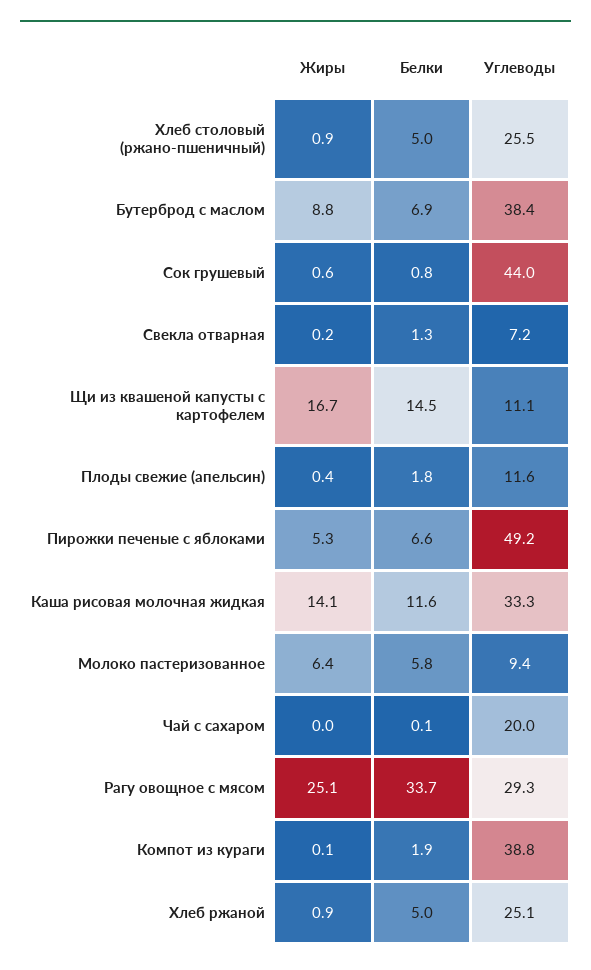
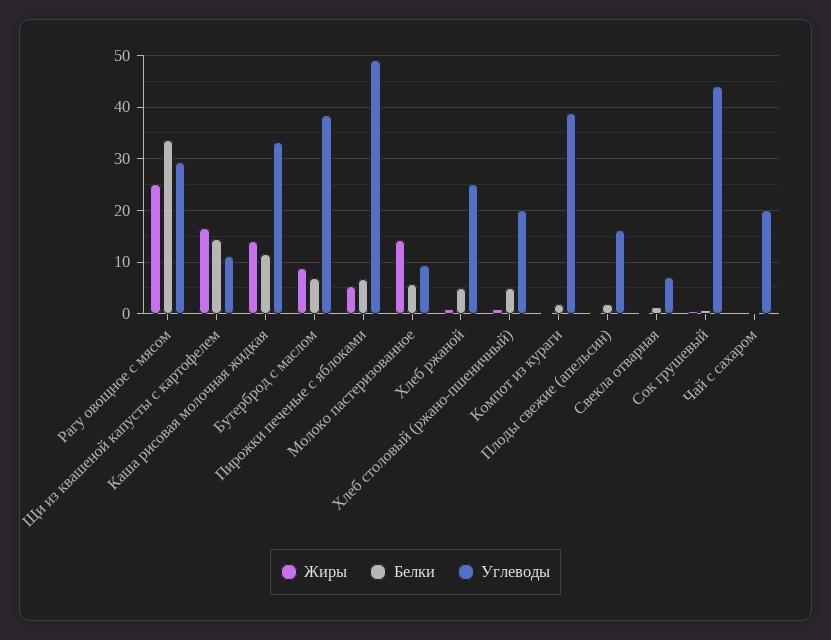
Углеводы, Хлеб столовый (ржано-пшеничный): 25.5 -> 20
Углеводы, Плоды свежие (апельсин): 11.6 -> 16
Жиры, Молоко пастеризованное: 6.4 -> 14

